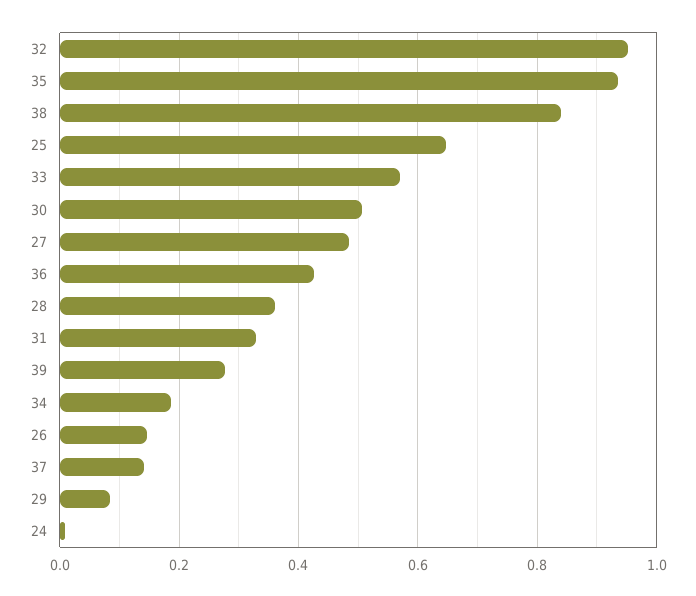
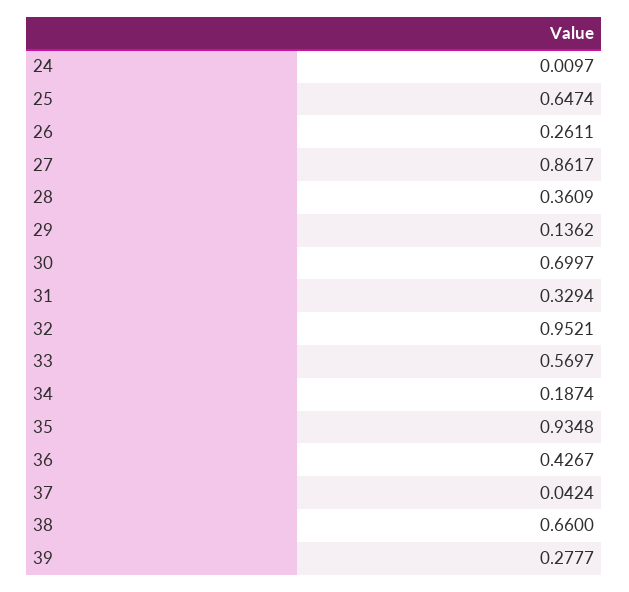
38: 0.84 -> 0.66
30: 0.5 -> 0.6997
27: 0.48 -> 0.8617
26: 0.14 -> 0.2611
37: 0.14 -> 0.0424
29: 0.08 -> 0.1362

